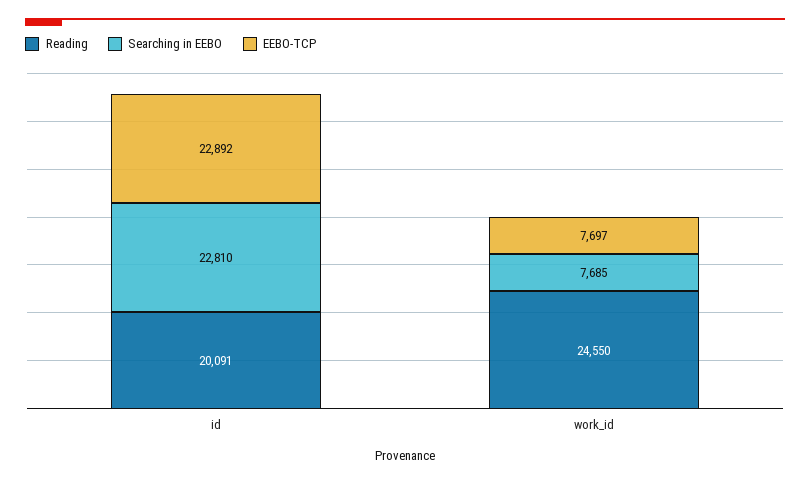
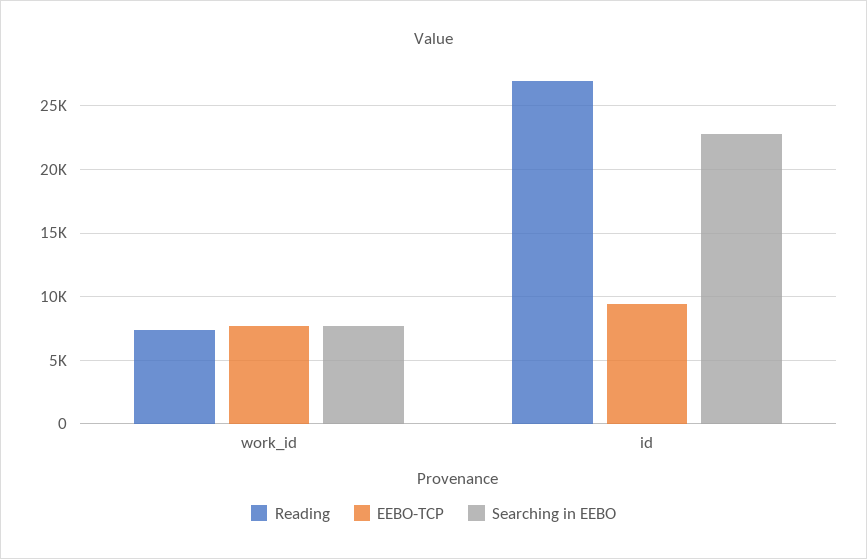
Reading, id: 20091 -> 27000
EEBO-TCP, id: 22892 -> 9500
Reading, work_id: 24550 -> 7500

